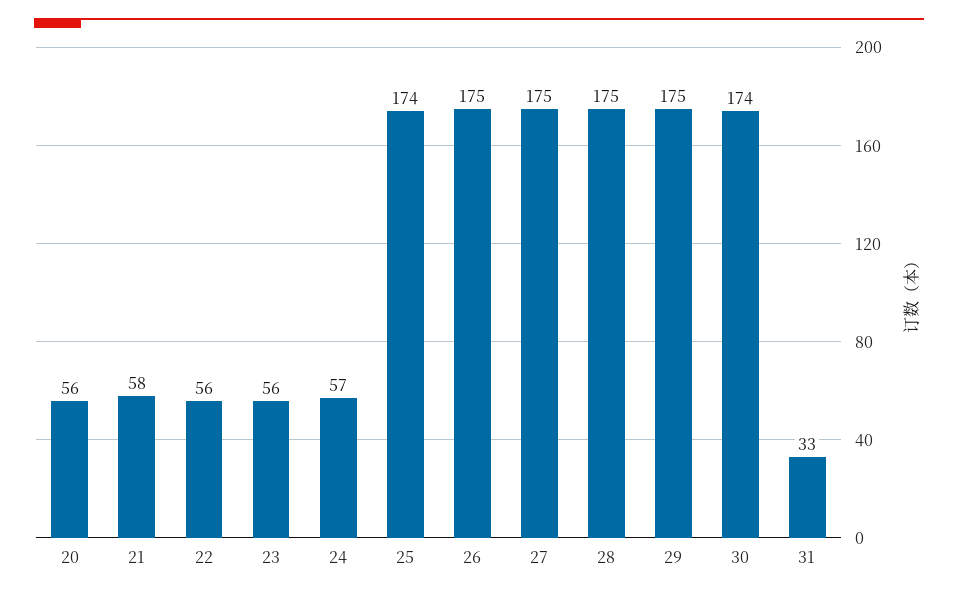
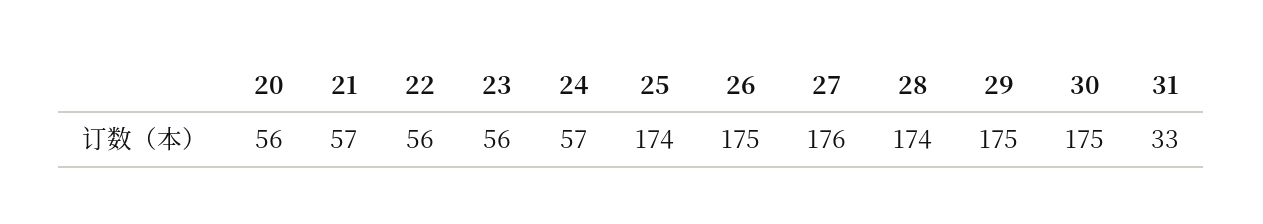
21: 58 -> 57
27: 175 -> 176
28: 175 -> 174
30: 174 -> 175

